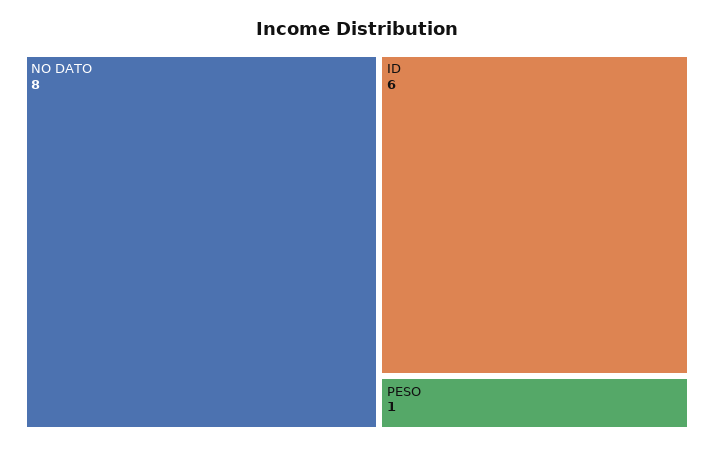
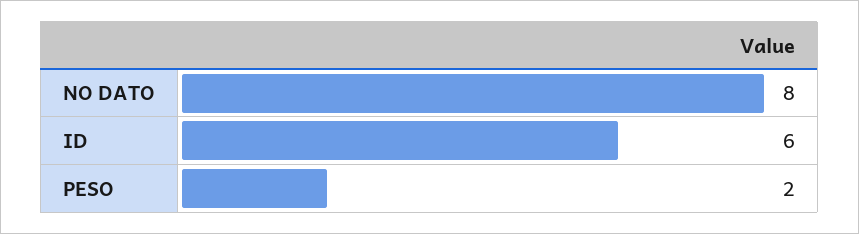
PESO: 1 -> 2

